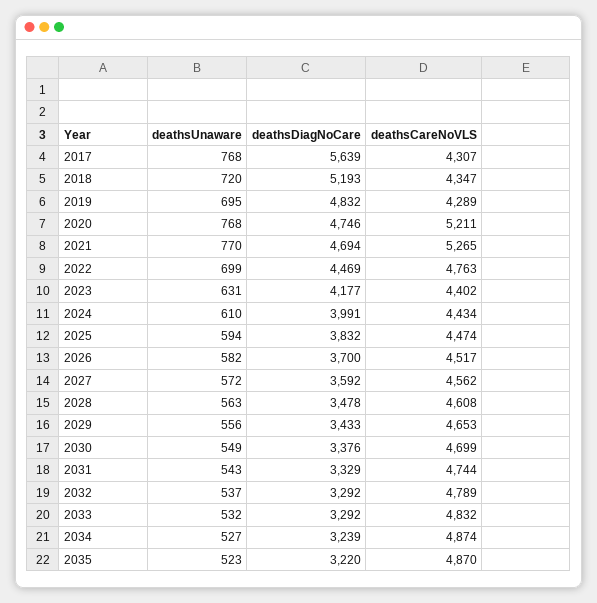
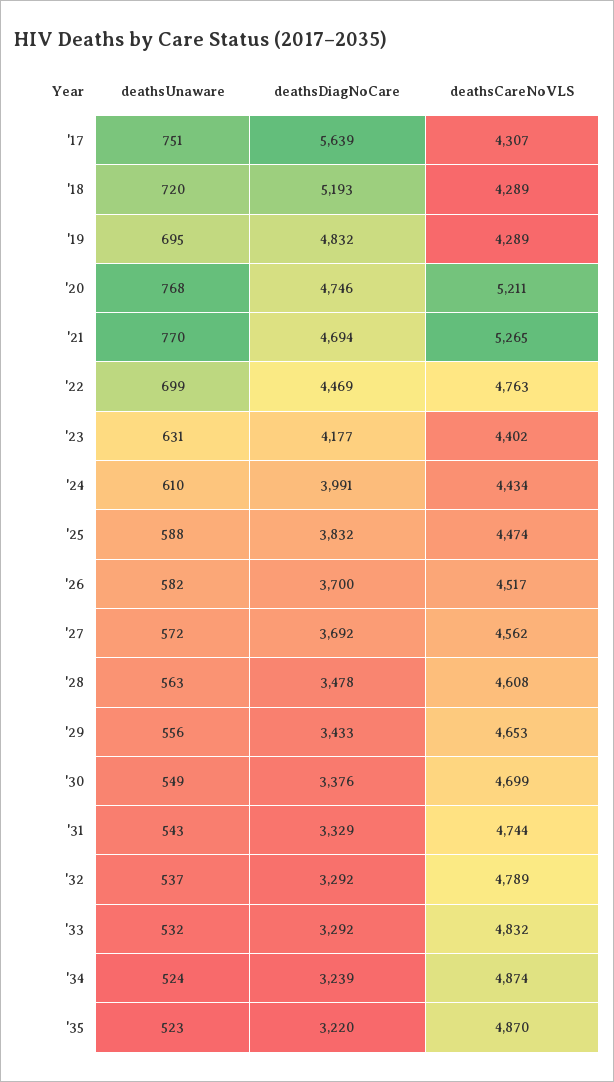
deathsUnaware, 2017: 768 -> 751
deathsCareNoVLS, 2018: 4347 -> 4289
deathsUnaware, 2025: 594 -> 588
deathsDiagNoCare, 2027: 3592 -> 3692
deathsUnaware, 2034: 527 -> 524

